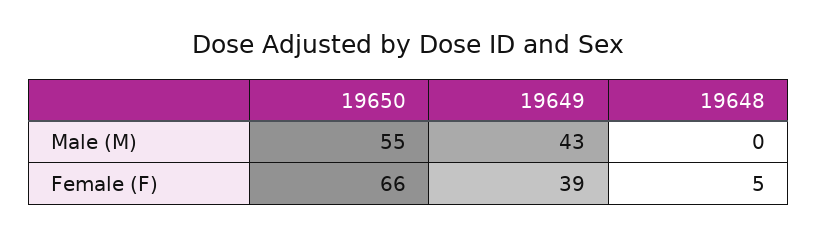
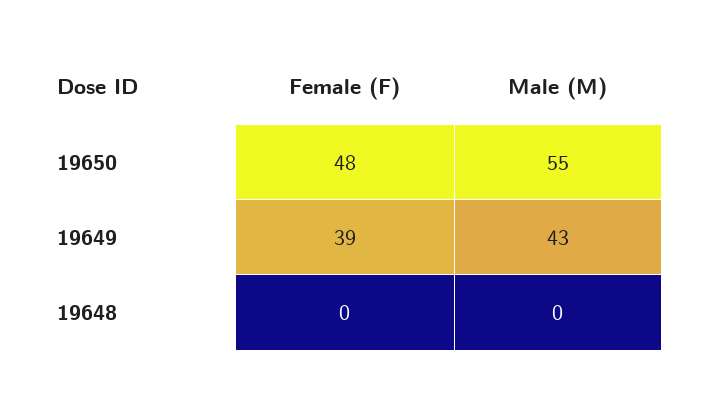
19650, Female (F): 66 -> 48
19648, Female (F): 5 -> 0

